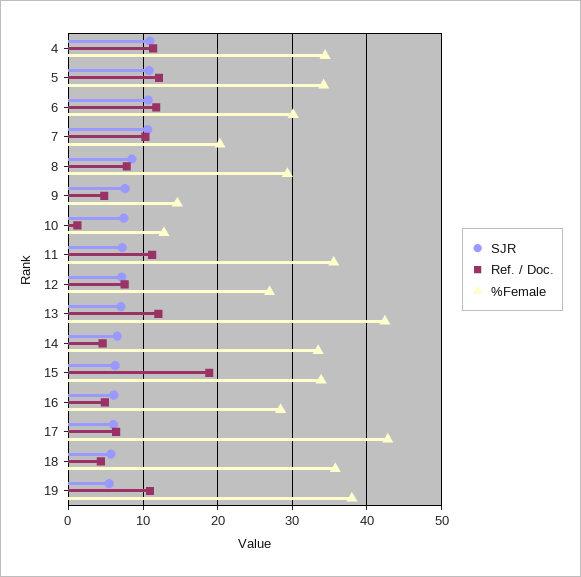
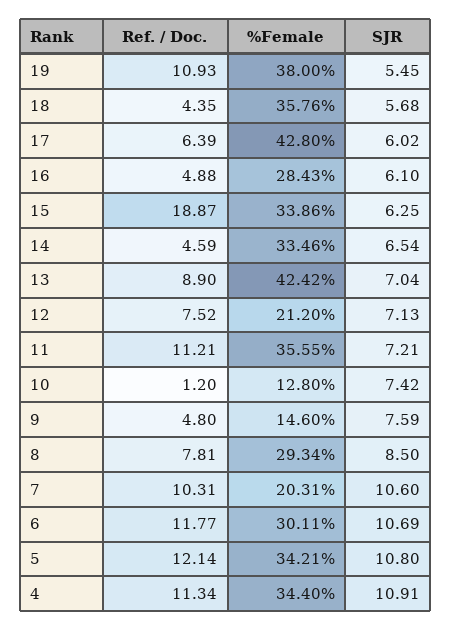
%Female, 12: 27 -> 21.2
Ref. / Doc., 13: 12 -> 8.9

